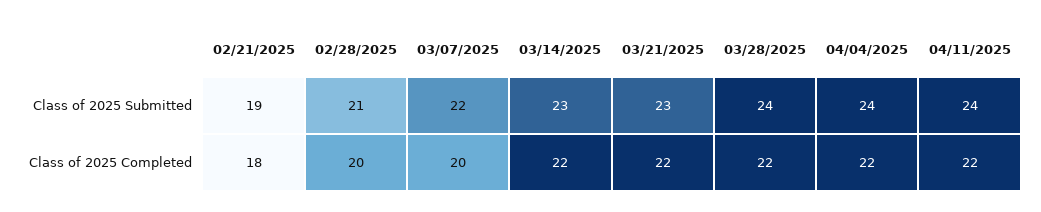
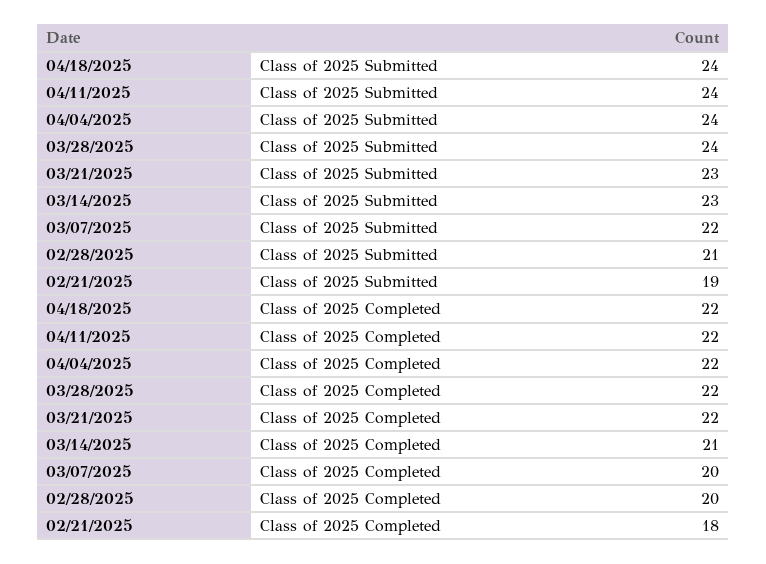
03/14/2025, Class of 2025 Completed: 22 -> 21
04/18/2025, Class of 2025 Submitted: none -> 24
04/18/2025, Class of 2025 Completed: none -> 22

